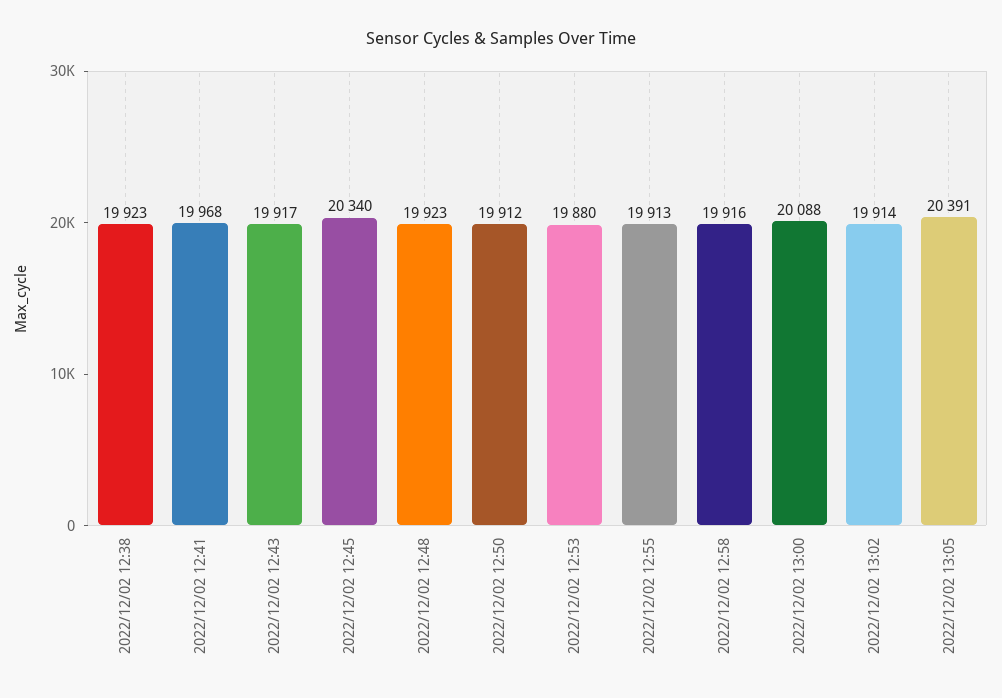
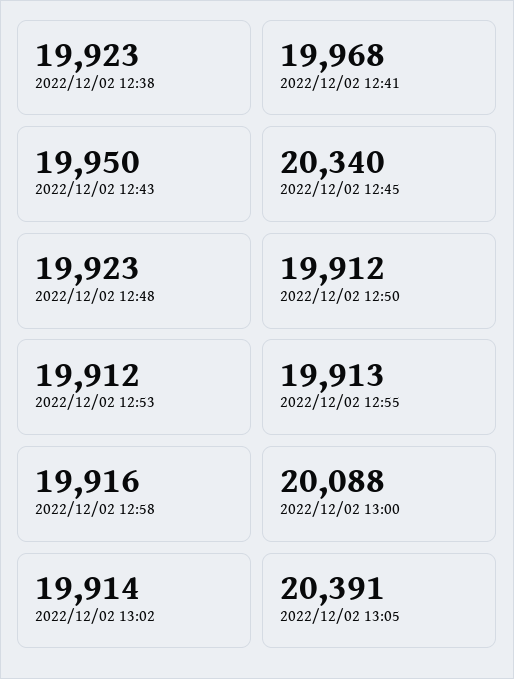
2022/12/02 12:43: 19917 -> 19950
2022/12/02 12:53: 19880 -> 19912

